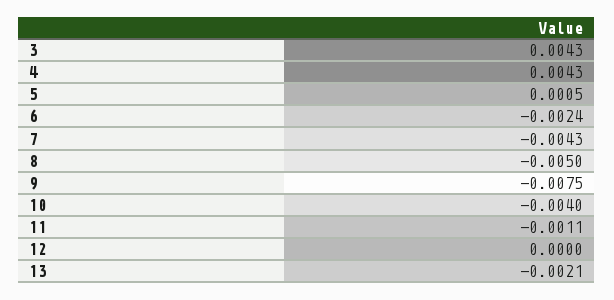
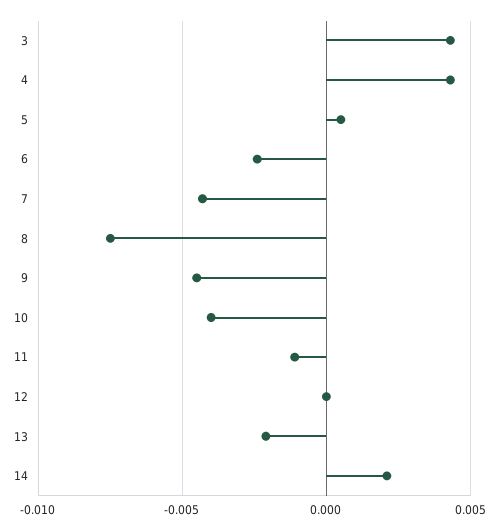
8: -0.005 -> -0.0075
9: -0.0075 -> -0.0045
14: none -> 0.002

